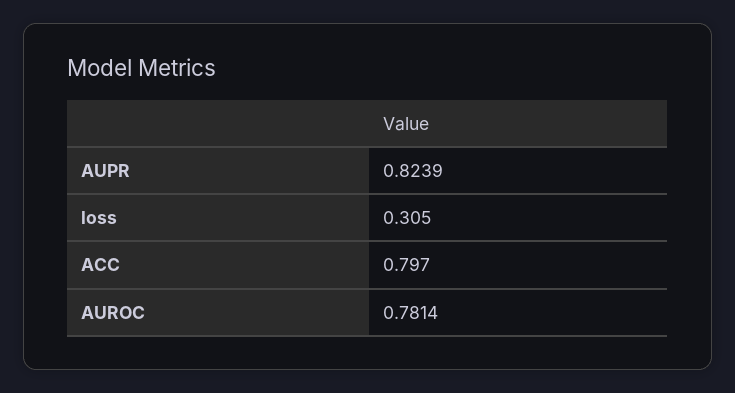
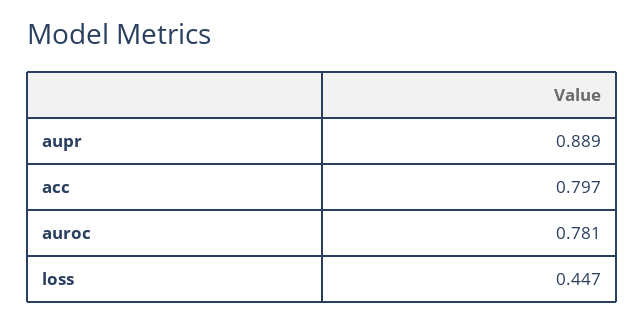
AUPR: 0.8239 -> 0.889
loss: 0.305 -> 0.447

